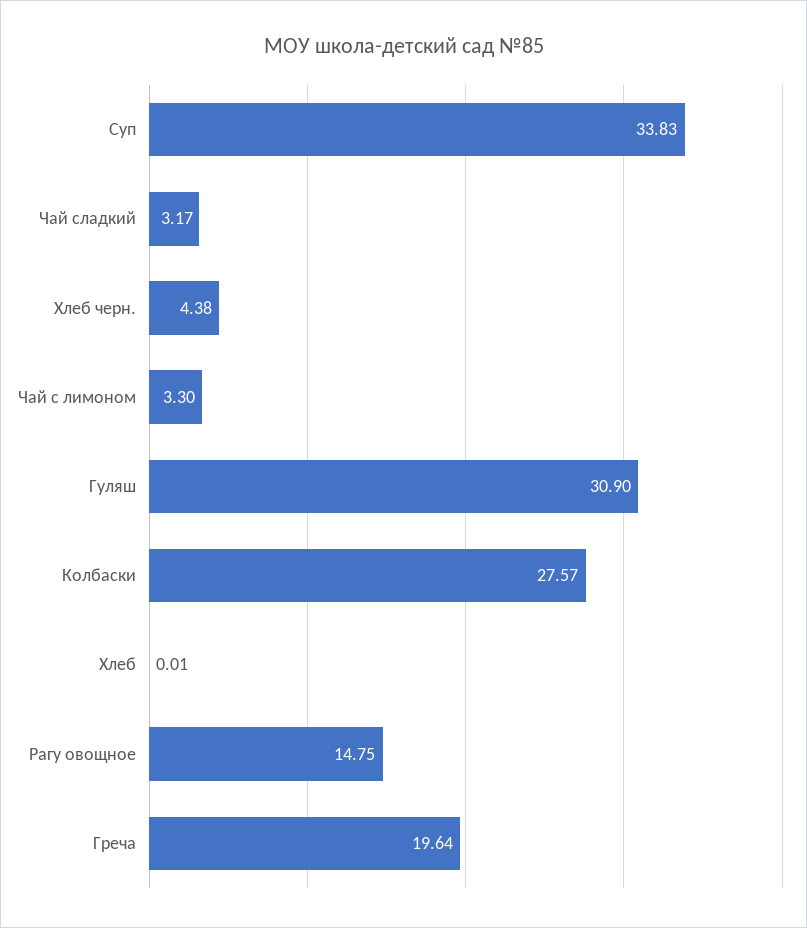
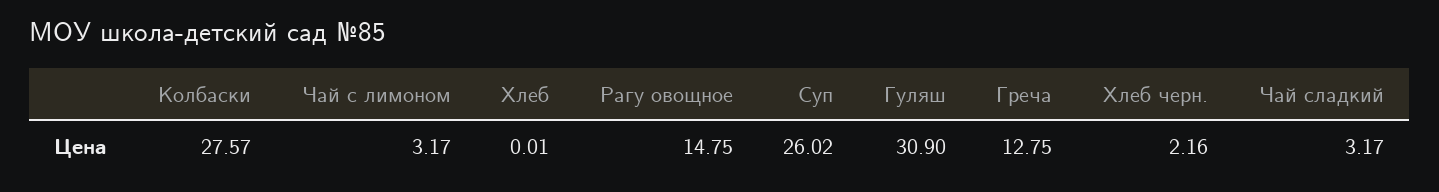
Суп: 33.83 -> 26.02
Хлеб черн.: 4.38 -> 2.16
Чай с лимоном: 3.3 -> 3.17
Греча: 19.64 -> 12.75

